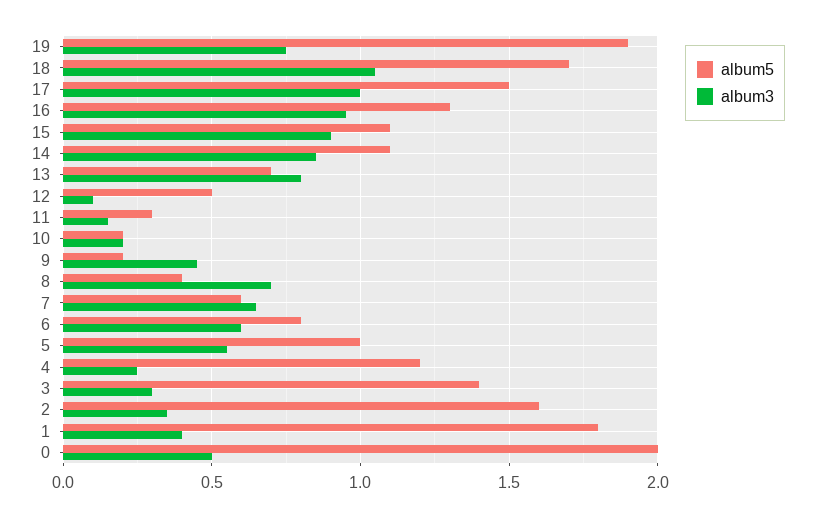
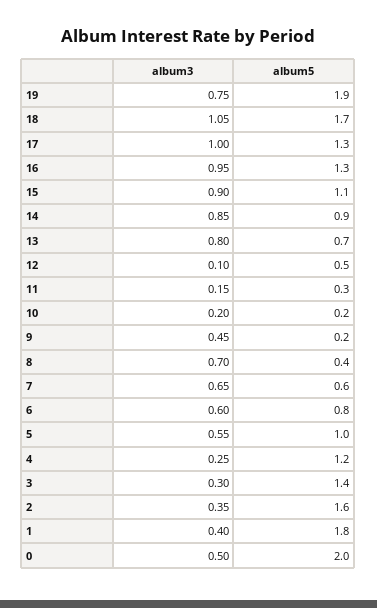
album5, 17: 1.5 -> 1.3
album5, 14: 1.1 -> 0.9

